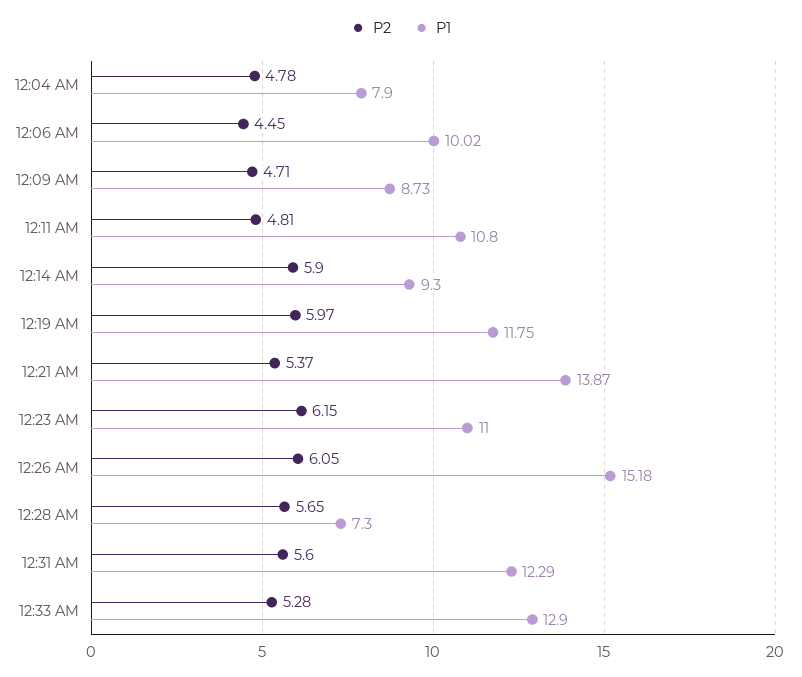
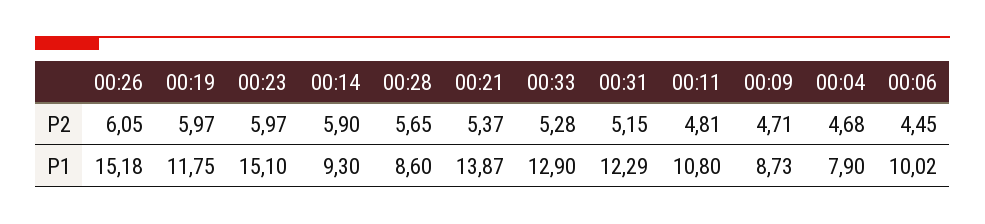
P2, 12:04 AM: 4.78 -> 4.68
P2, 12:23 AM: 6.15 -> 5.97
P1, 12:23 AM: 11 -> 15.1
P1, 12:28 AM: 7.3 -> 8.6
P2, 12:31 AM: 5.6 -> 5.15

